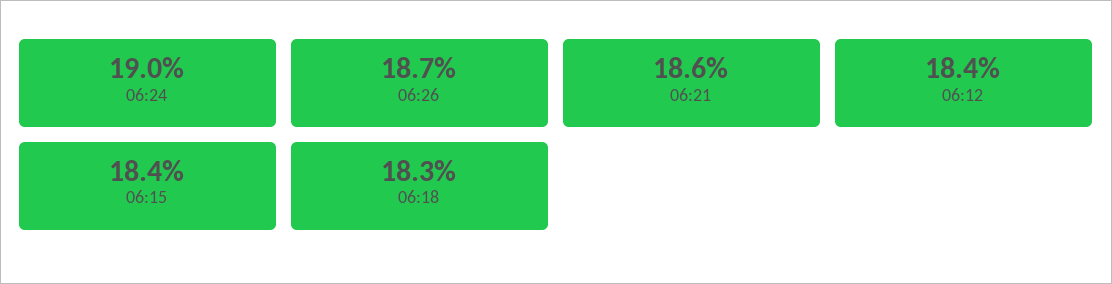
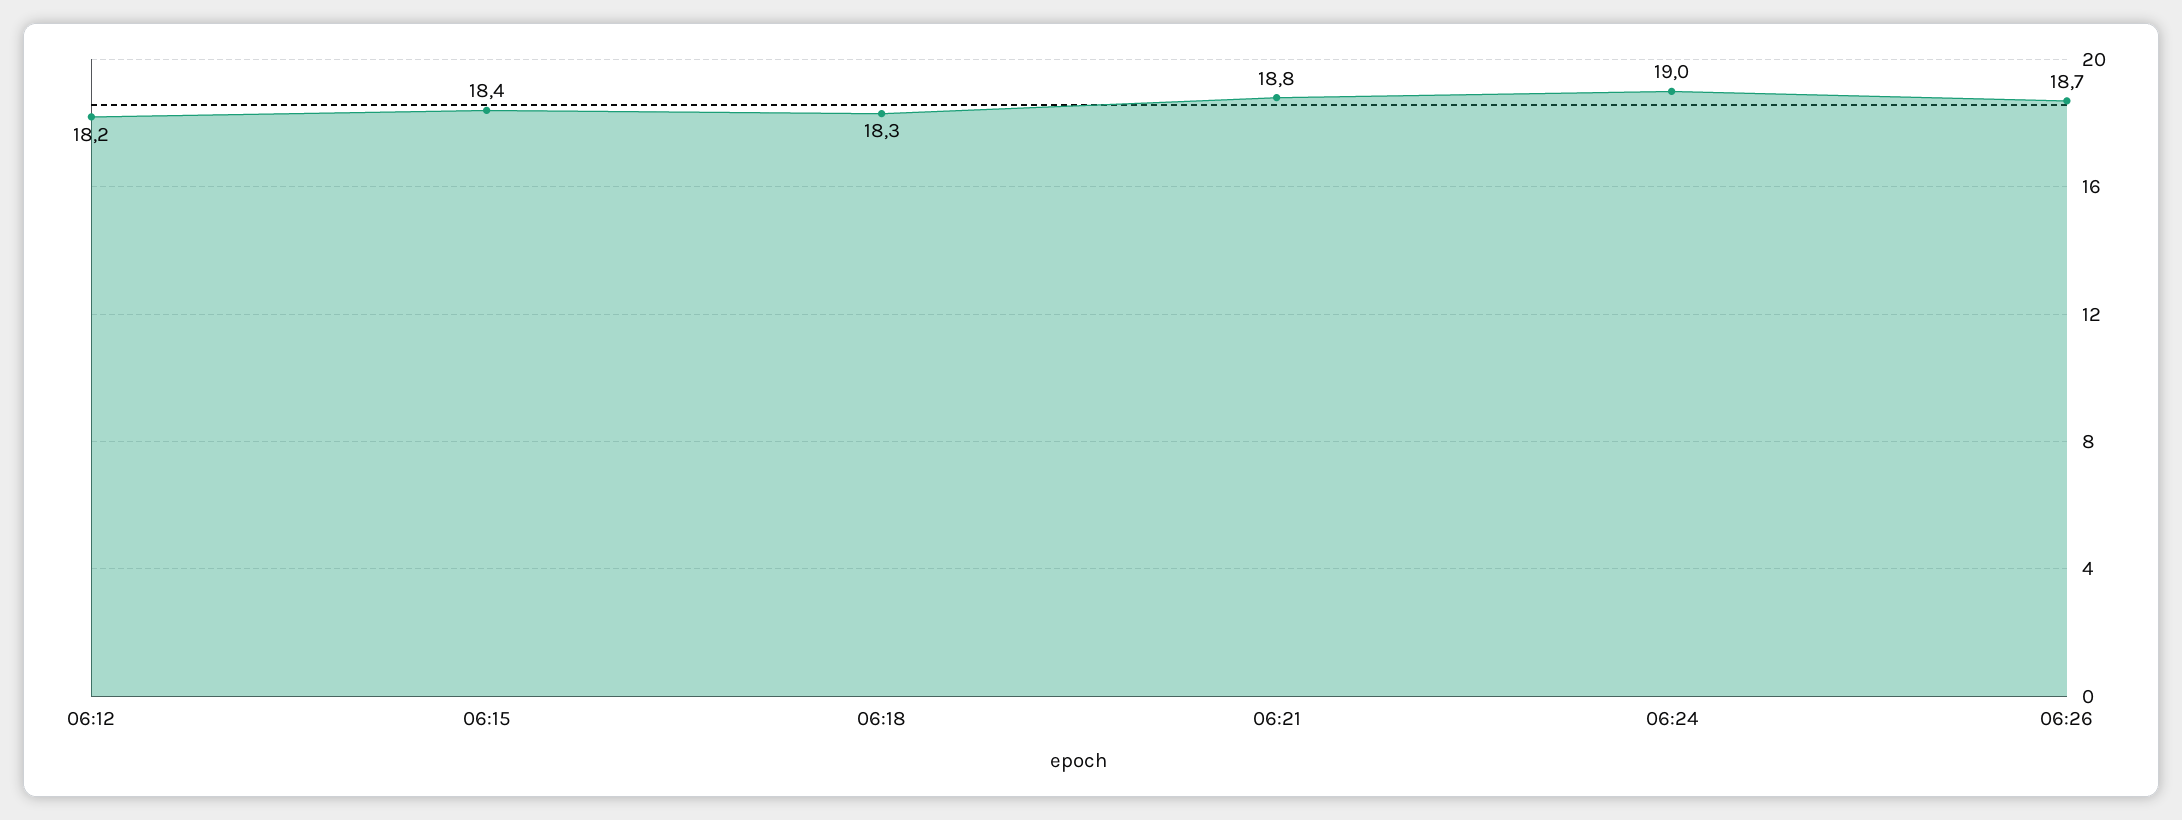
06:21: 18.6 -> 18.8
06:12: 18.4 -> 18.2

